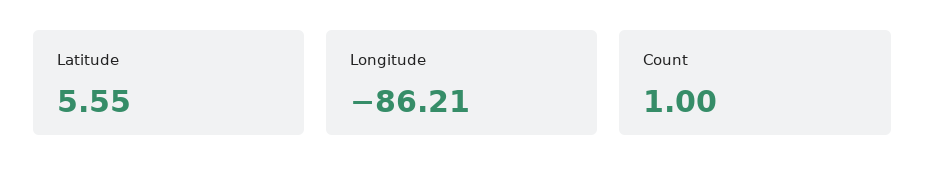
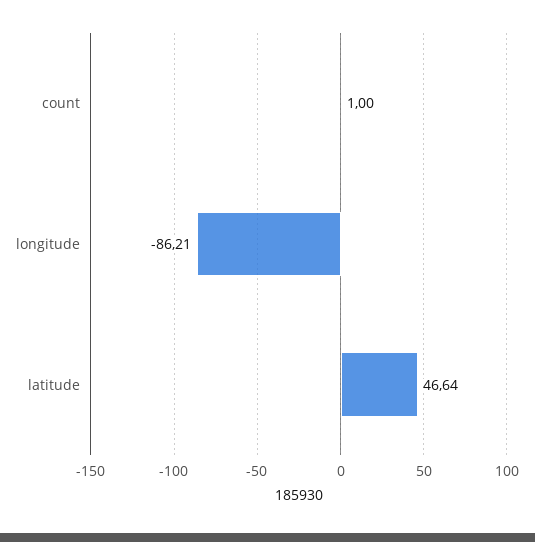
Latitude: 5.55 -> 46.64

